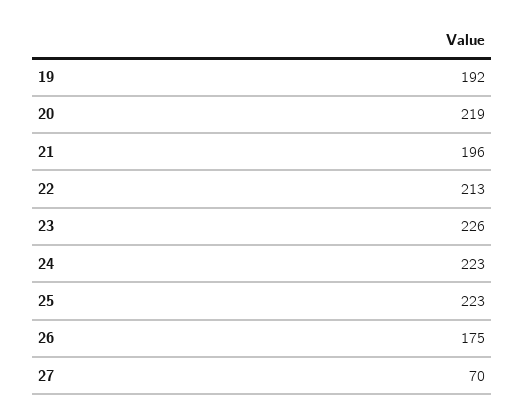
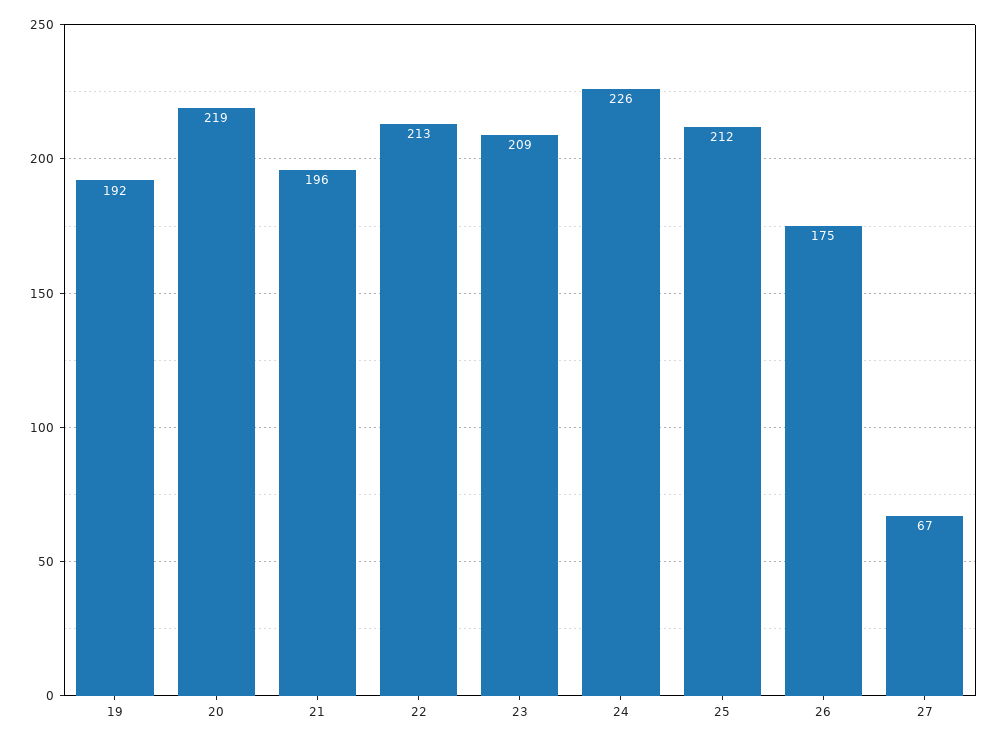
23: 226 -> 209
24: 223 -> 226
25: 223 -> 212
27: 70 -> 67

